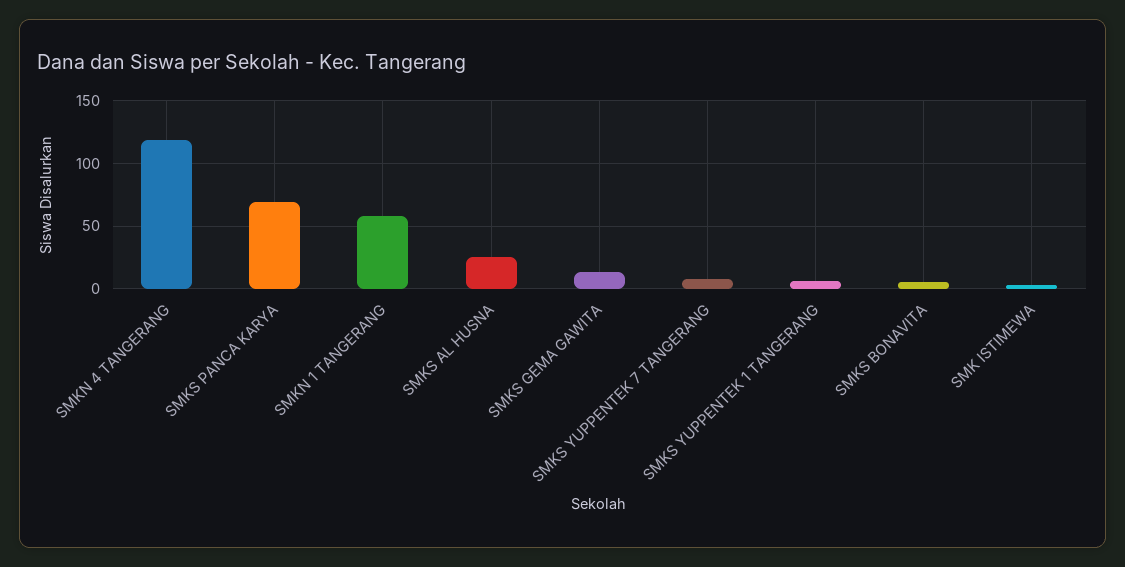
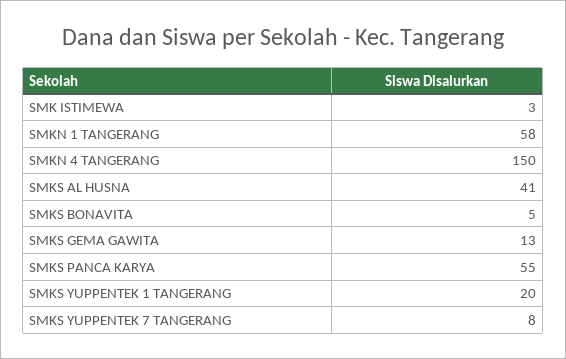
SMKN 4 TANGERANG: 120 -> 150
SMKS PANCA KARYA: 70 -> 55
SMKS AL HUSNA: 25 -> 41
SMKS YUPPENTEK 1 TANGERANG: 5 -> 20

